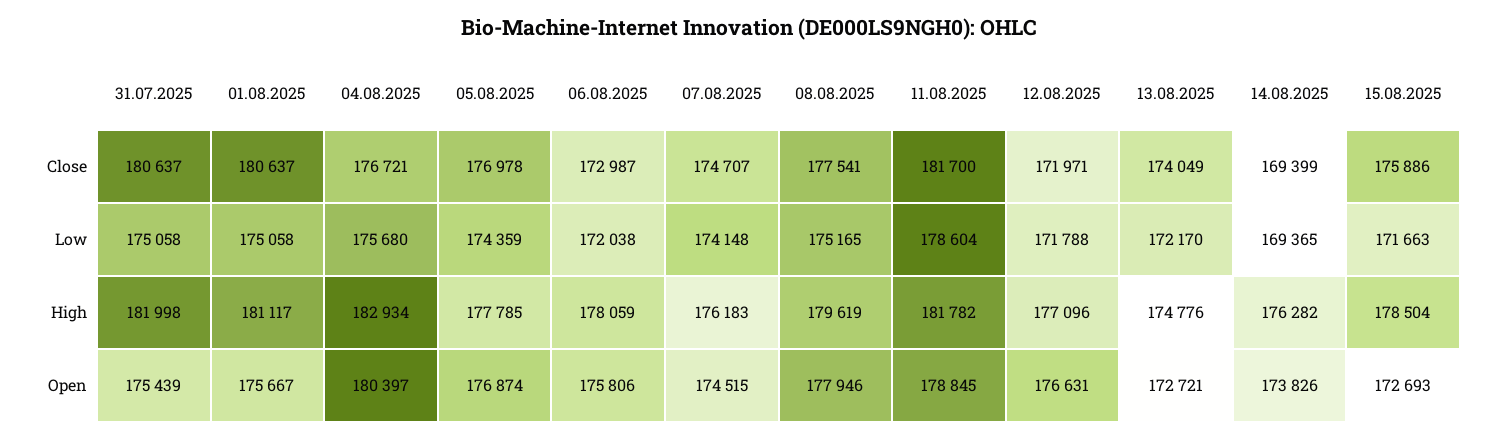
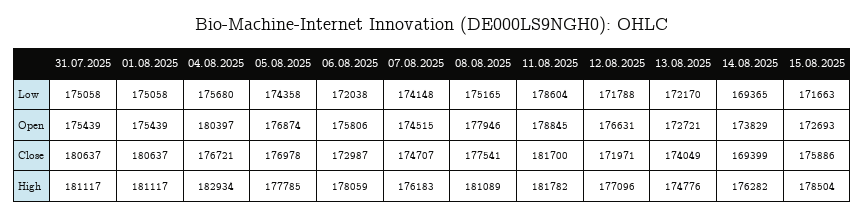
05.08.2025, Low: 174359 -> 174358
31.07.2025, High: 181998 -> 181117
08.08.2025, High: 179619 -> 181089
01.08.2025, Open: 175667 -> 175439
14.08.2025, Open: 173826 -> 173829

